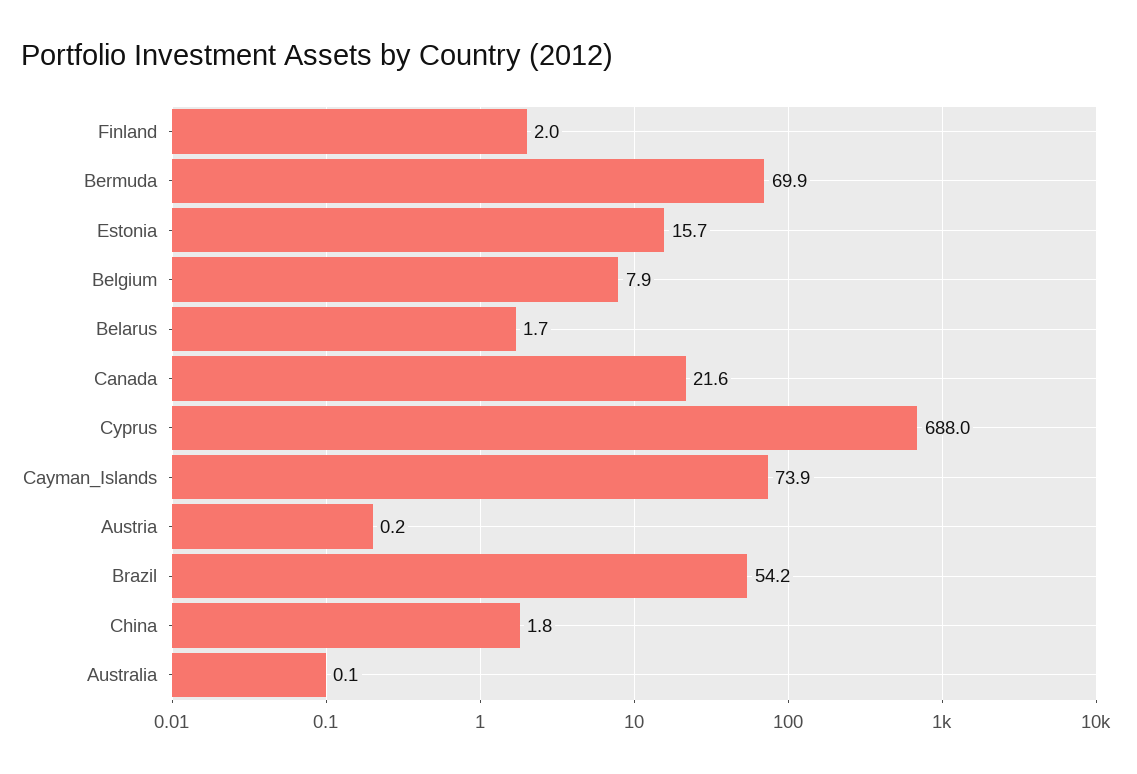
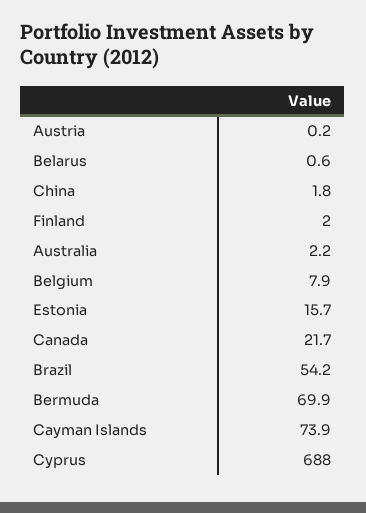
Belarus: 1.7 -> 0.6
Canada: 21.6 -> 21.7
Australia: 0.1 -> 2.2

